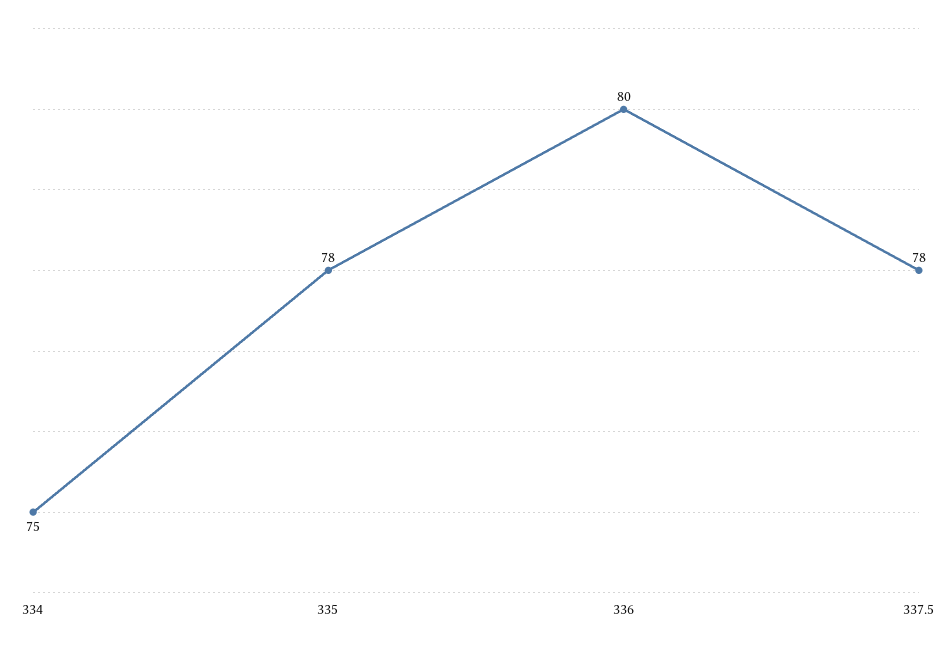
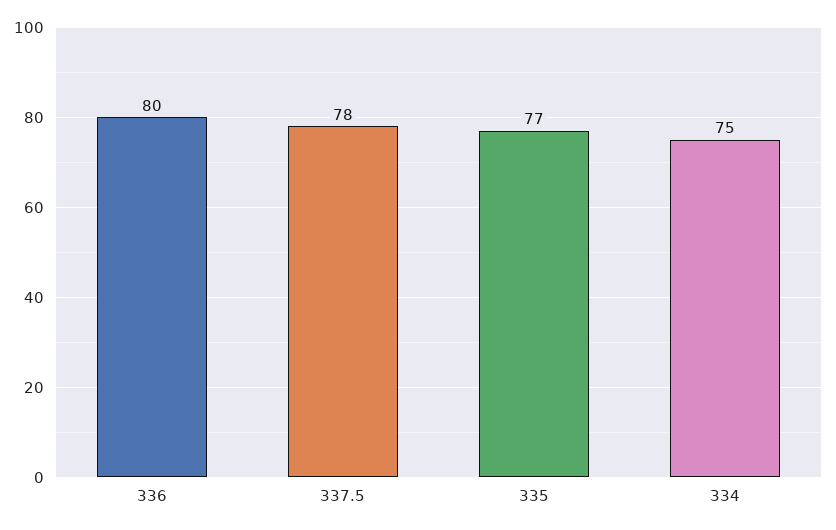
335: 78 -> 77

